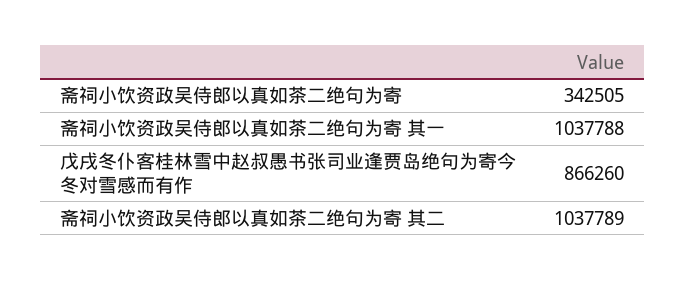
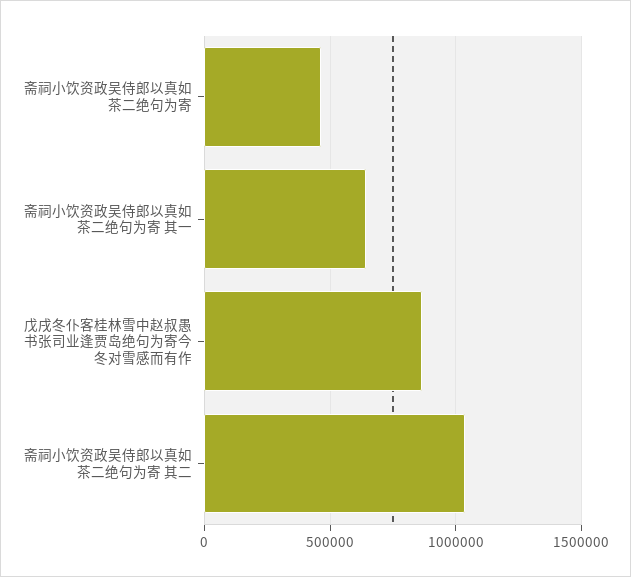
斋祠小饮资政吴侍郎以真如茶二绝句为寄: 342505 -> 450000
斋祠小饮资政吴侍郎以真如茶二绝句为寄 其一: 1037788 -> 650000

